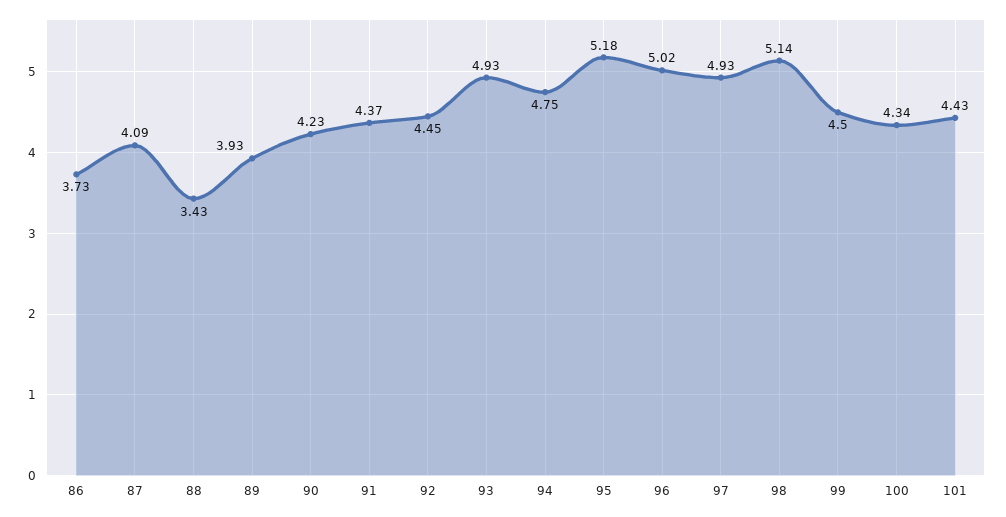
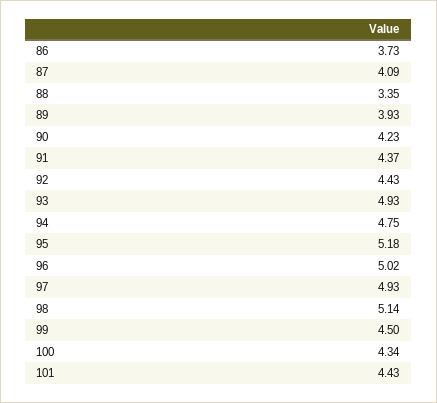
88: 3.43 -> 3.35
92: 4.45 -> 4.43

